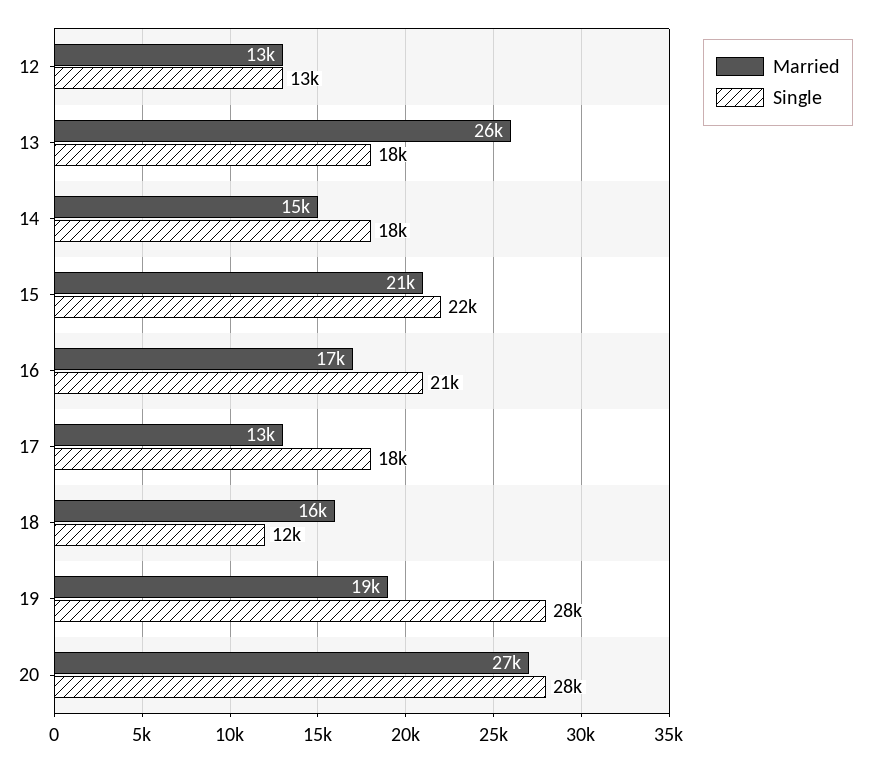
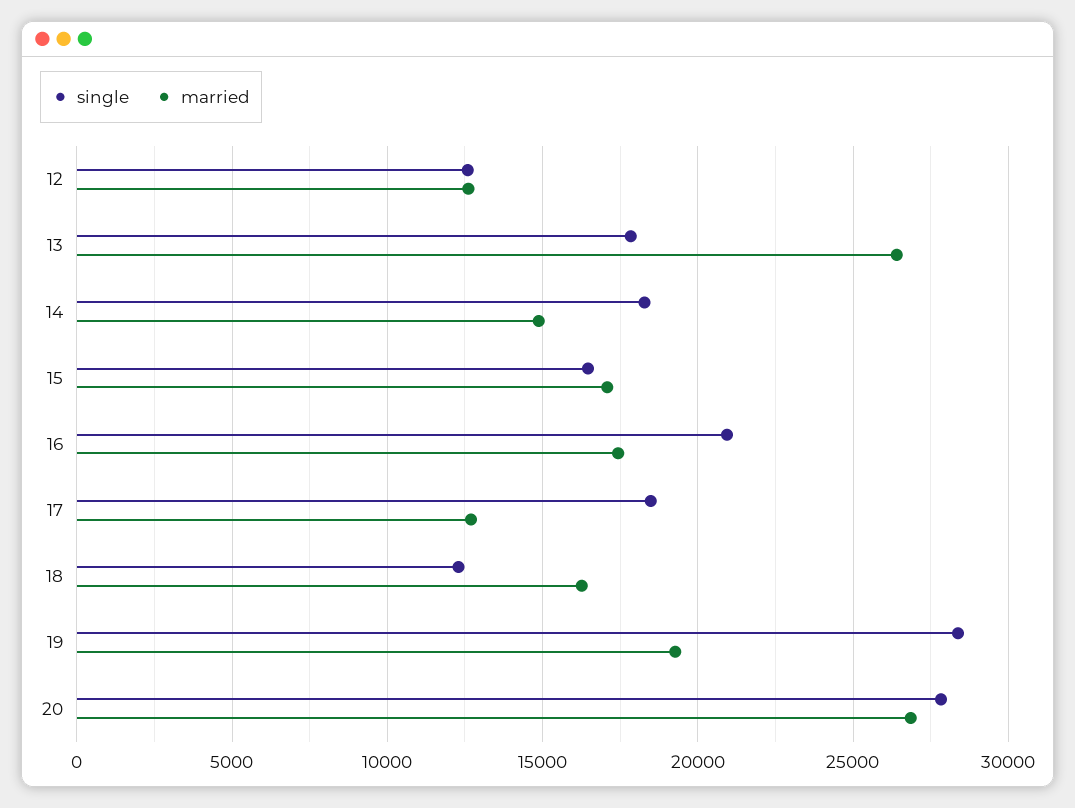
Married, 15: 21000 -> 17000
Single, 15: 22000 -> 16500

